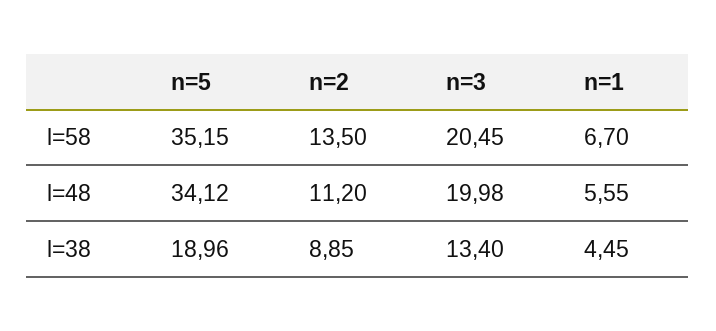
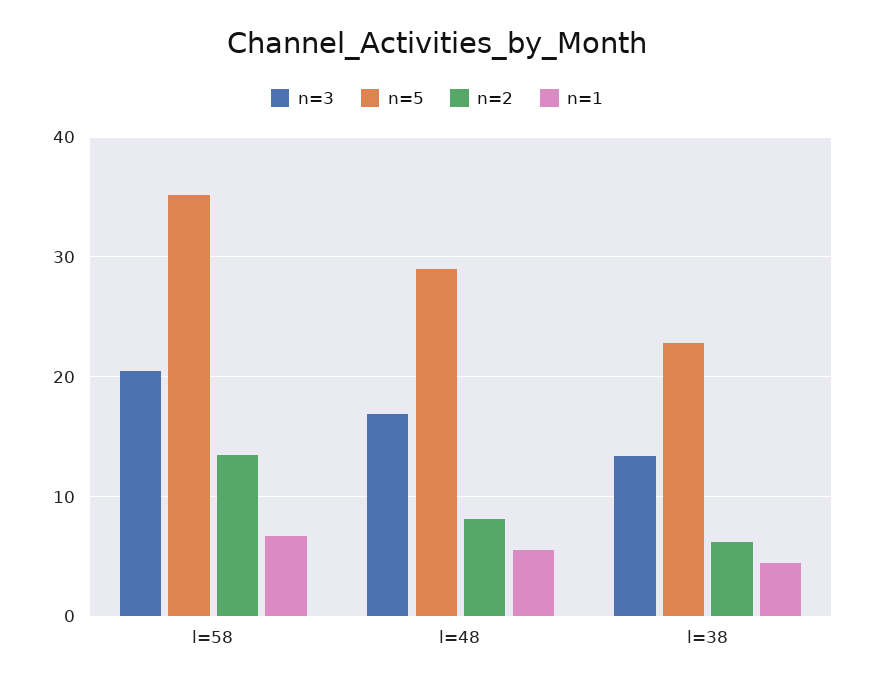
n=5, l=48: 34.12 -> 29
n=2, l=48: 11.2 -> 8
n=3, l=48: 19.98 -> 17
n=5, l=38: 18.96 -> 23
n=2, l=38: 8.85 -> 6

